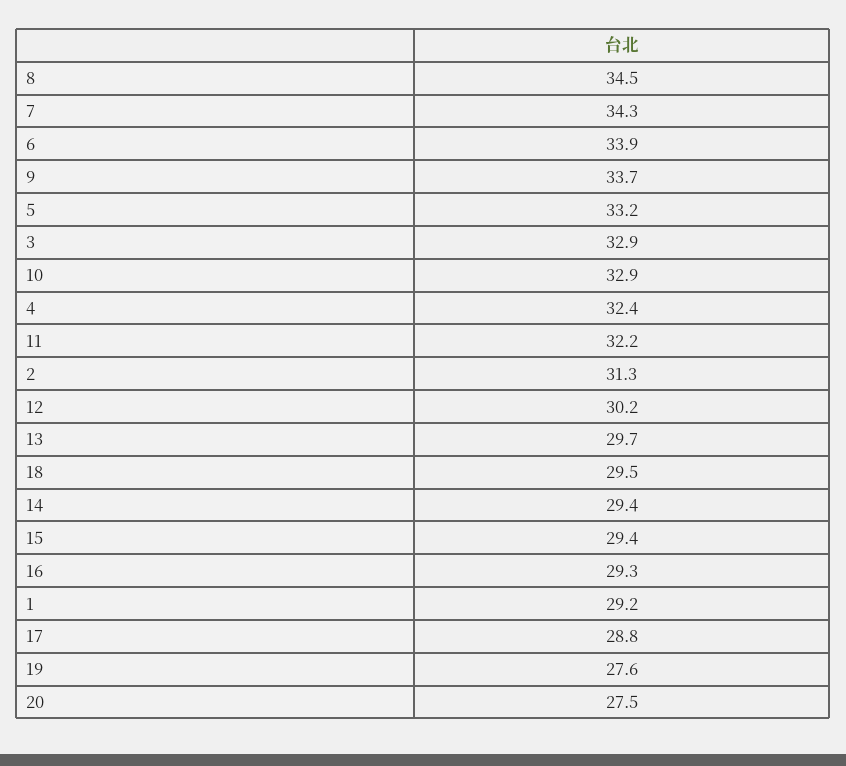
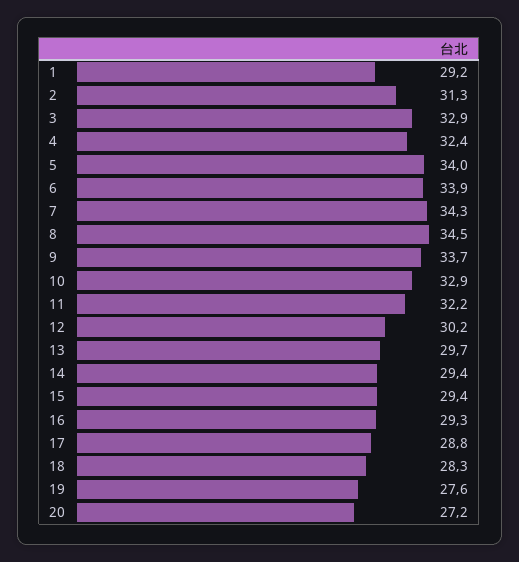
5: 33.2 -> 34
18: 29.5 -> 28.3
20: 27.5 -> 27.2

